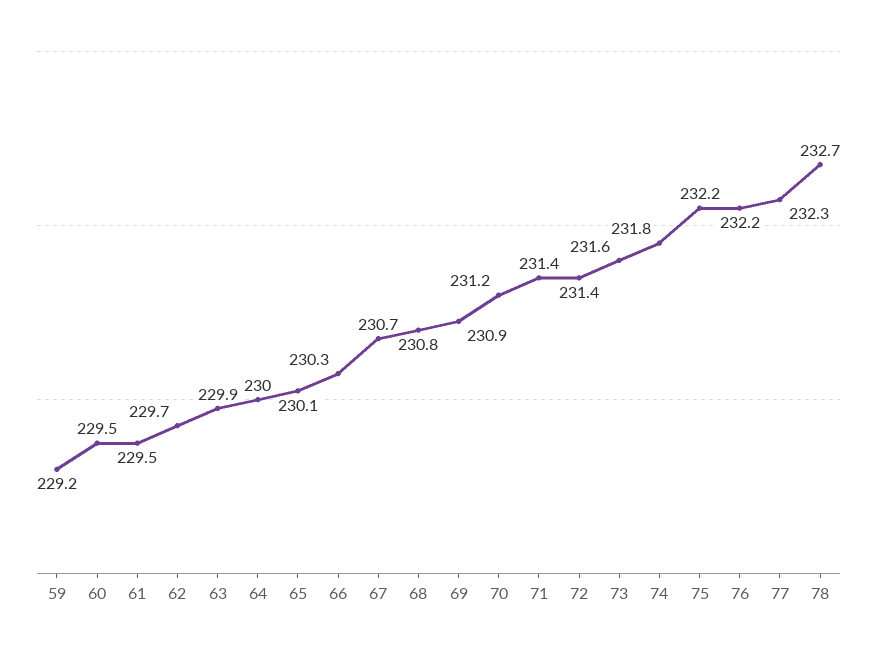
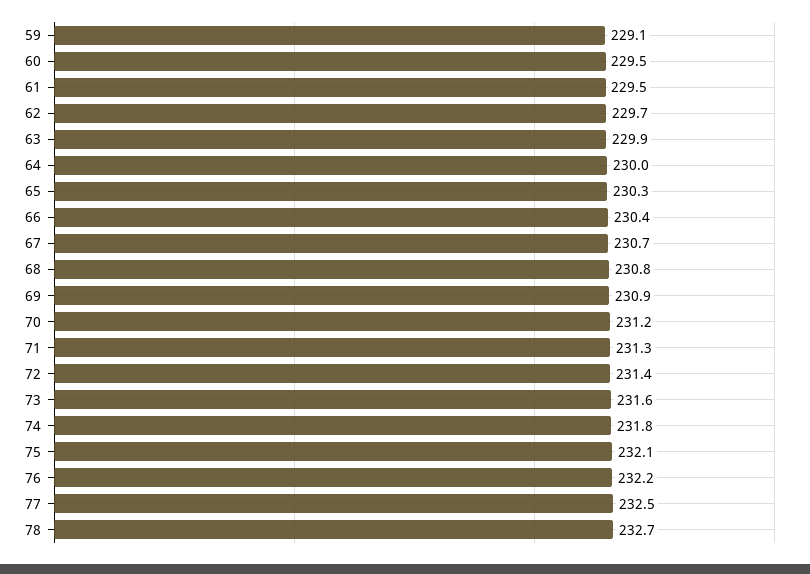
59: 229.2 -> 229.1
65: 230.1 -> 230.3
66: 230.3 -> 230.4
71: 231.4 -> 231.3
75: 232.2 -> 232.1
77: 232.3 -> 232.5

